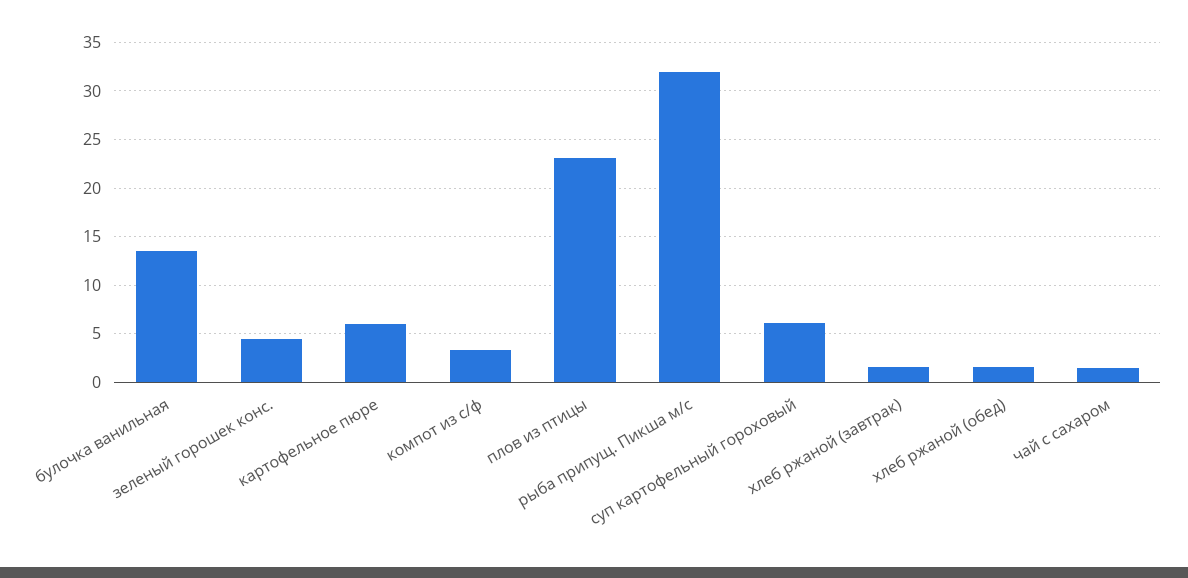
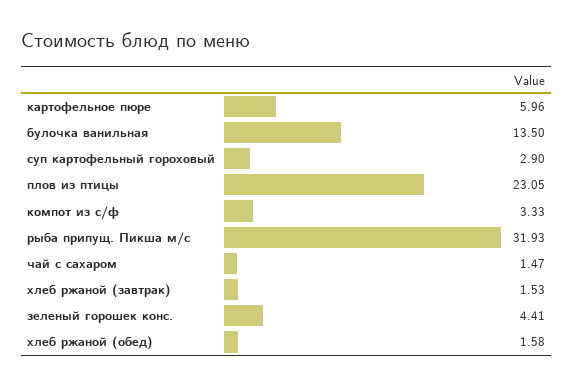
суп картофельный гороховый: 6 -> 2.9

